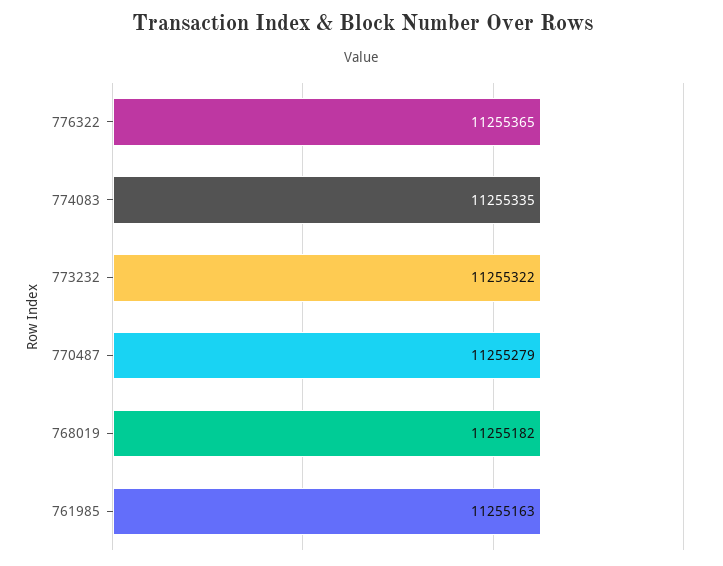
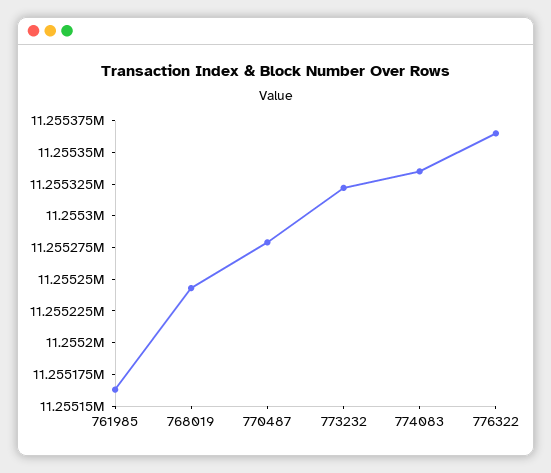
768019: 11255182 -> 11255250

